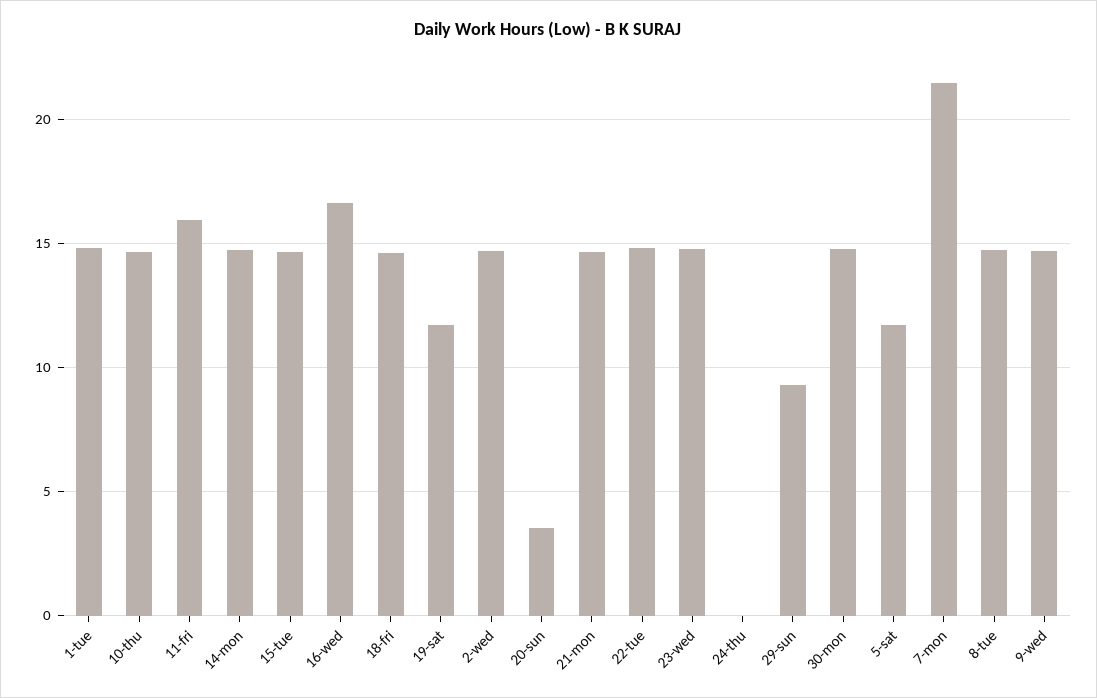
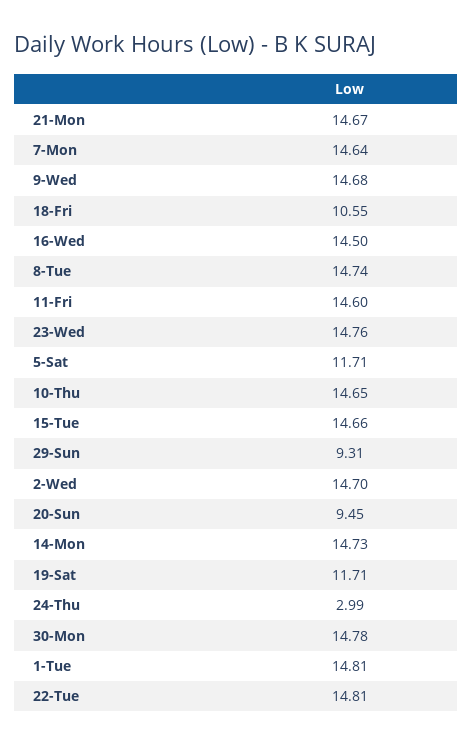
11-fri: 16 -> 14.6
16-wed: 16.5 -> 14.5
18-fri: 14.5 -> 10.55
20-sun: 3.5 -> 9.45
24-thu: 0 -> 2.99
7-mon: 21.5 -> 14.64

